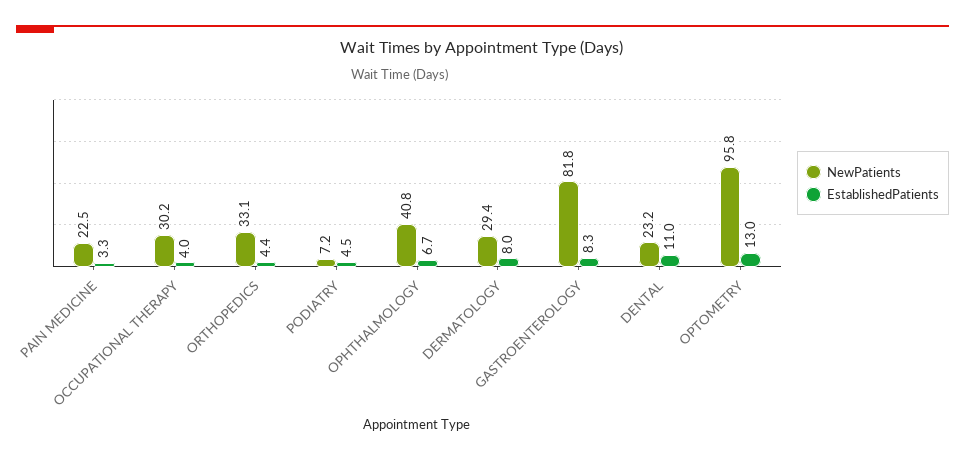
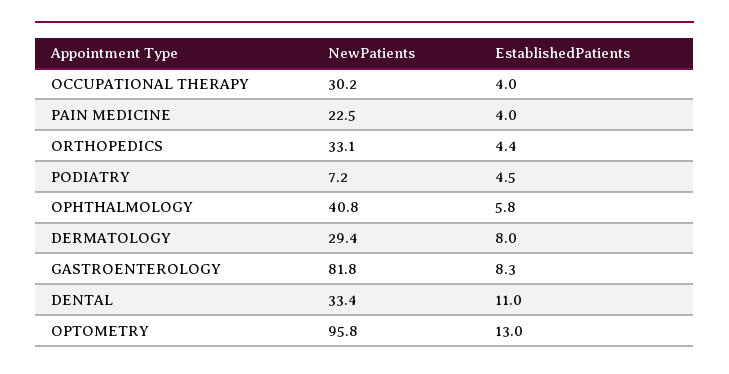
EstablishedPatients, PAIN MEDICINE: 3.3 -> 4
EstablishedPatients, OPHTHALMOLOGY: 6.7 -> 5.8
NewPatients, DENTAL: 23.2 -> 33.4

